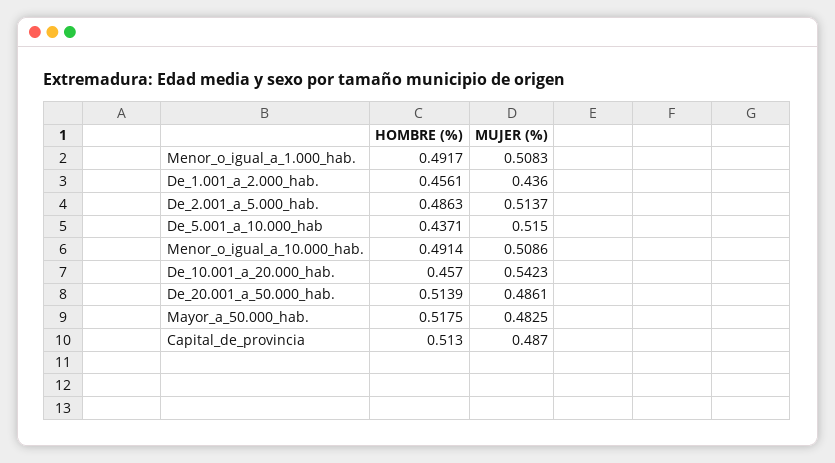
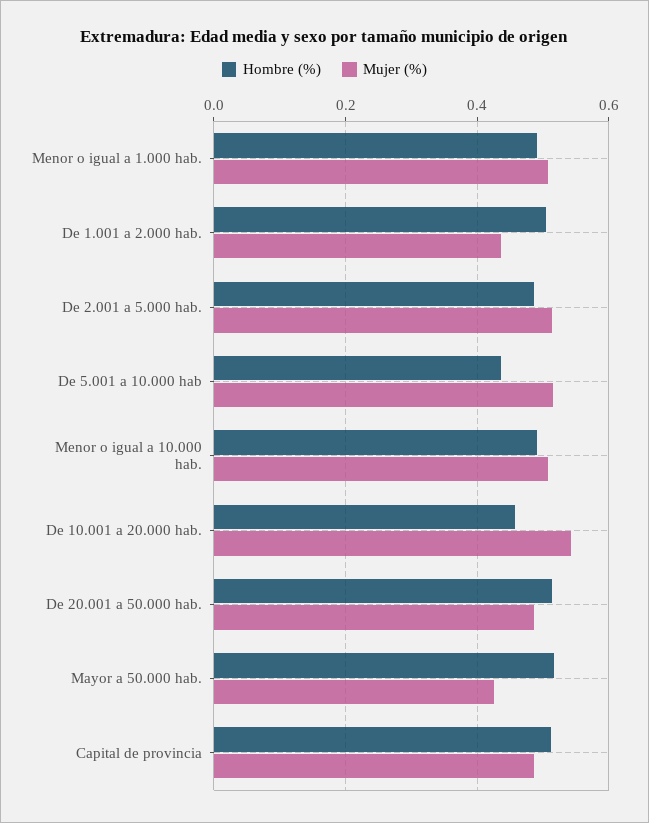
HOMBRE (%), De_1.001_a_2.000_hab.: 0.4561 -> 0.5
MUJER (%), Mayor_a_50.000_hab.: 0.4825 -> 0.42

